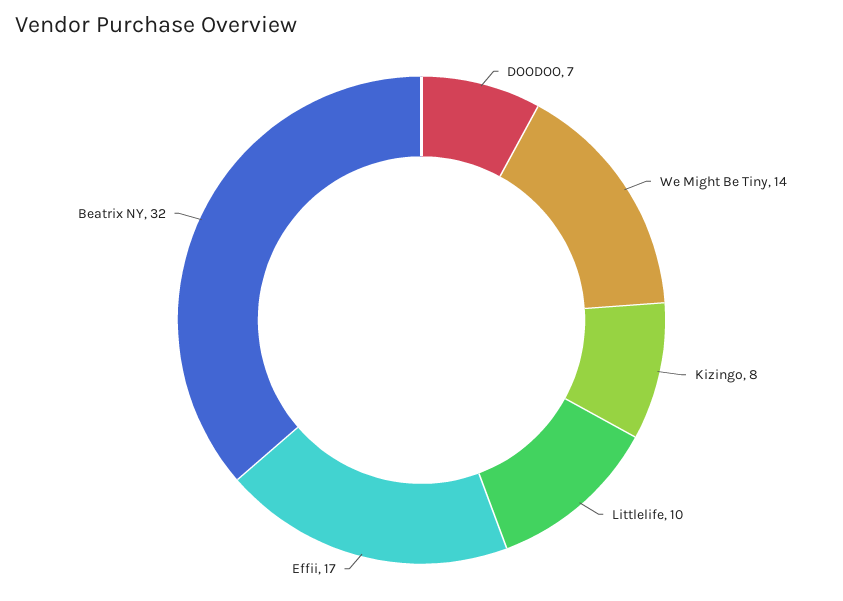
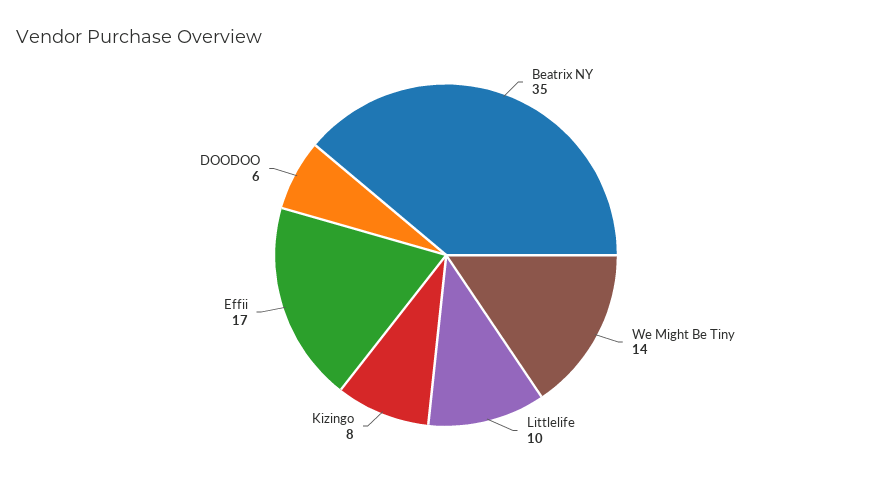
DOODOO: 7 -> 6
Beatrix NY: 32 -> 35

